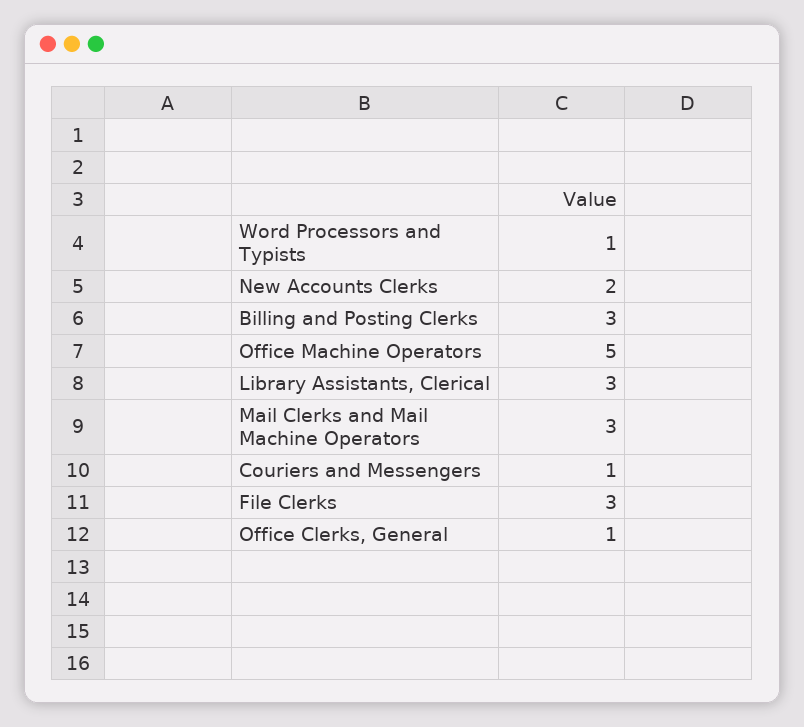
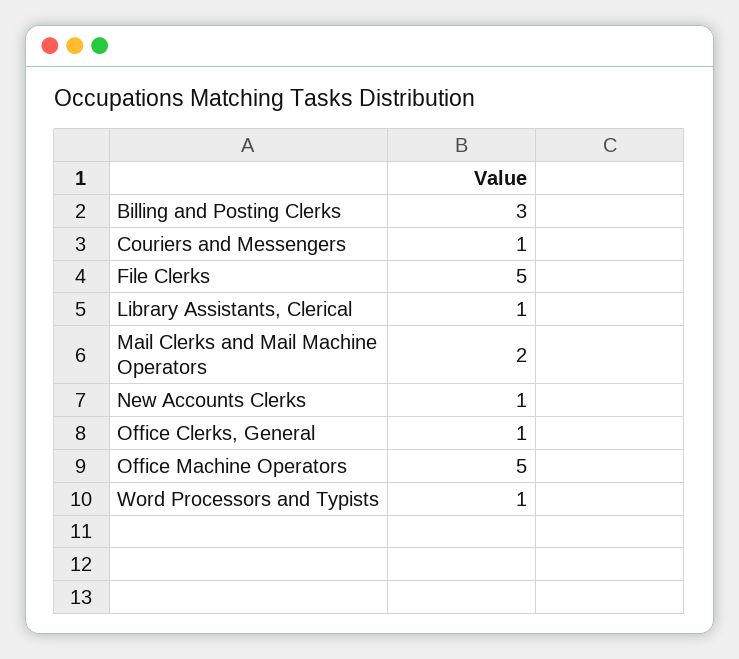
New Accounts Clerks: 2 -> 1
Library Assistants, Clerical: 3 -> 1
Mail Clerks and Mail Machine Operators: 3 -> 2
File Clerks: 3 -> 5

